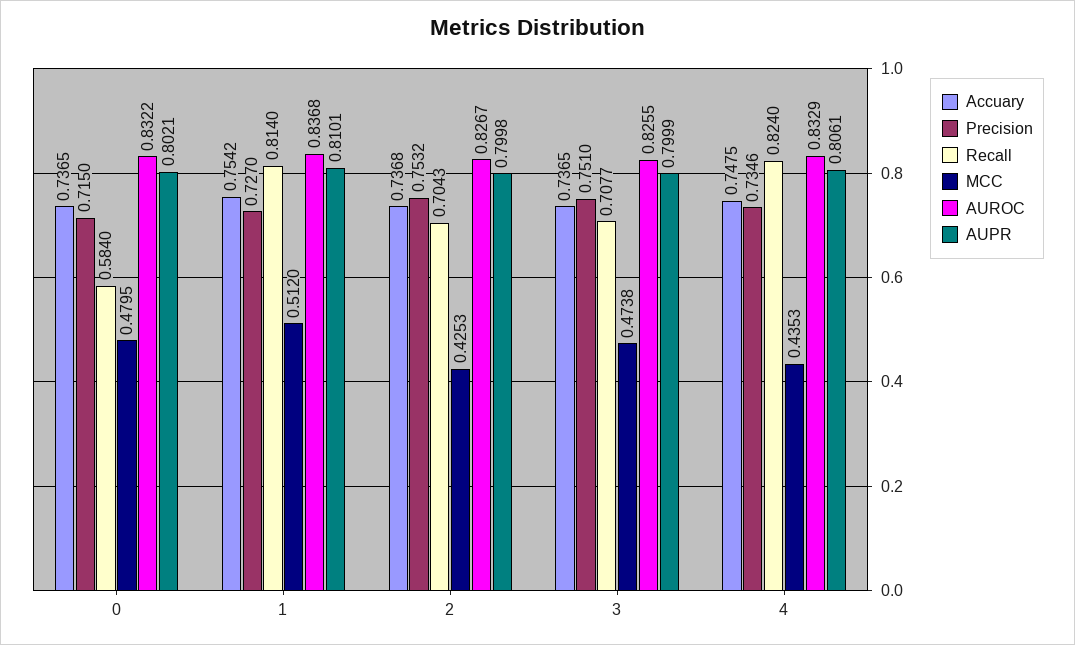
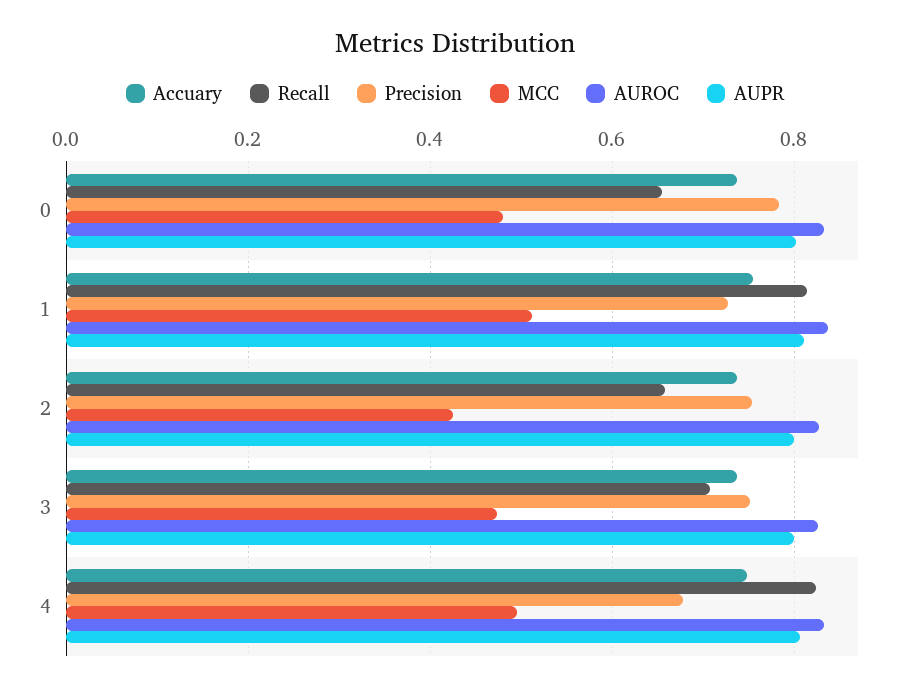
Precision, 0: 0.715 -> 0.78
Recall, 0: 0.584 -> 0.66
Recall, 2: 0.7043 -> 0.66
Precision, 4: 0.7346 -> 0.68
MCC, 4: 0.4353 -> 0.5

